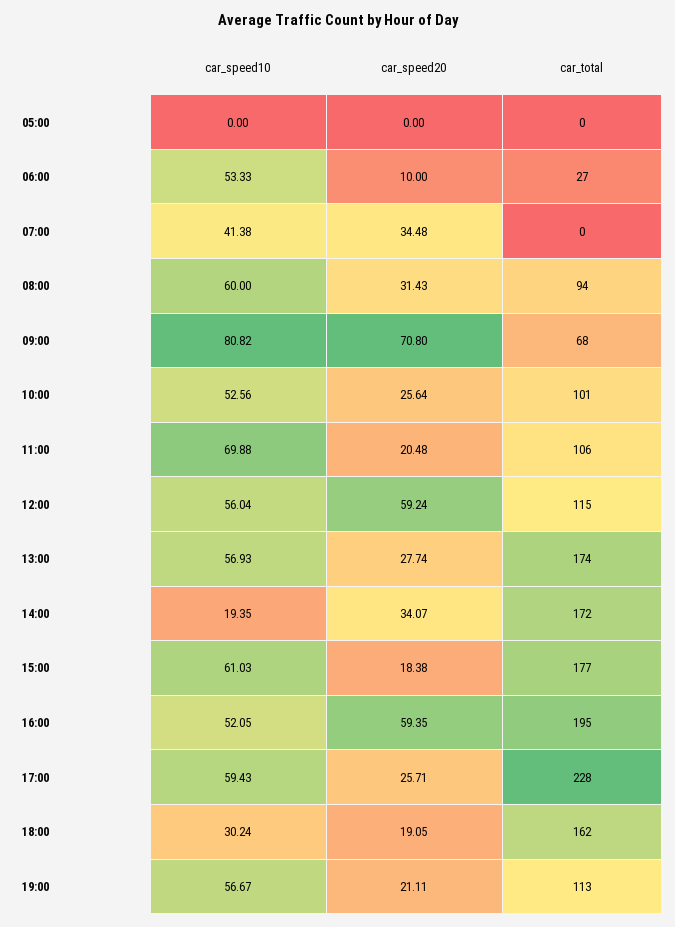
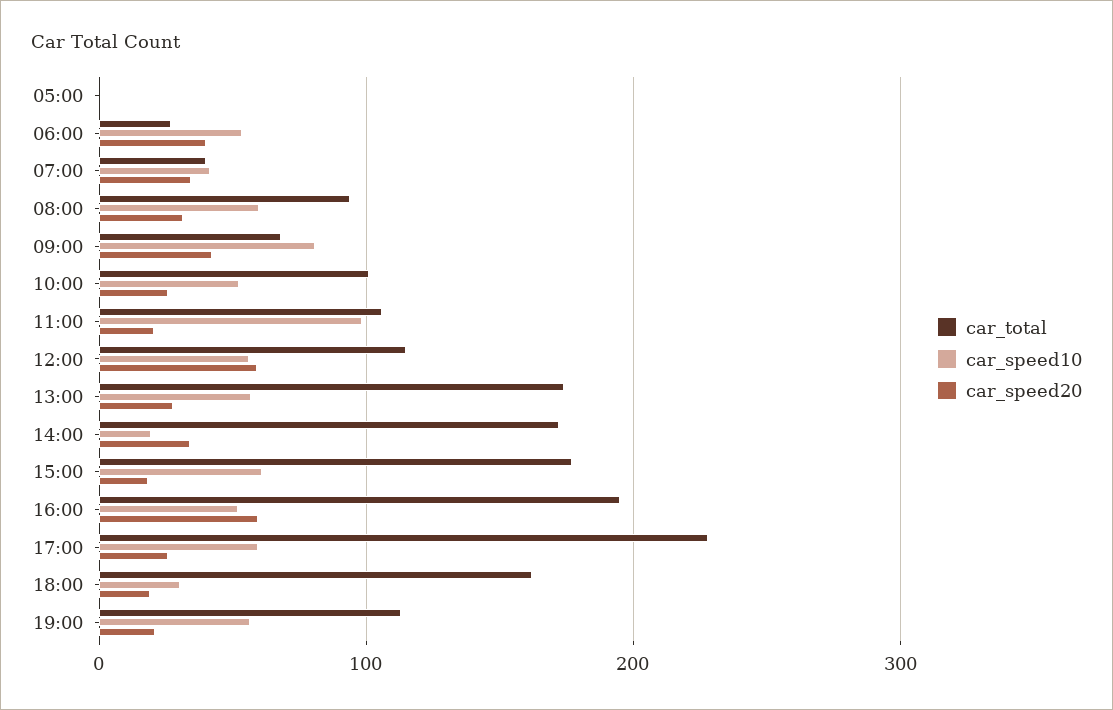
car_speed20, 06:00: 10 -> 40
car_total, 07:00: 0 -> 40
car_speed20, 09:00: 70.8 -> 40
car_speed10, 11:00: 69.88 -> 100

